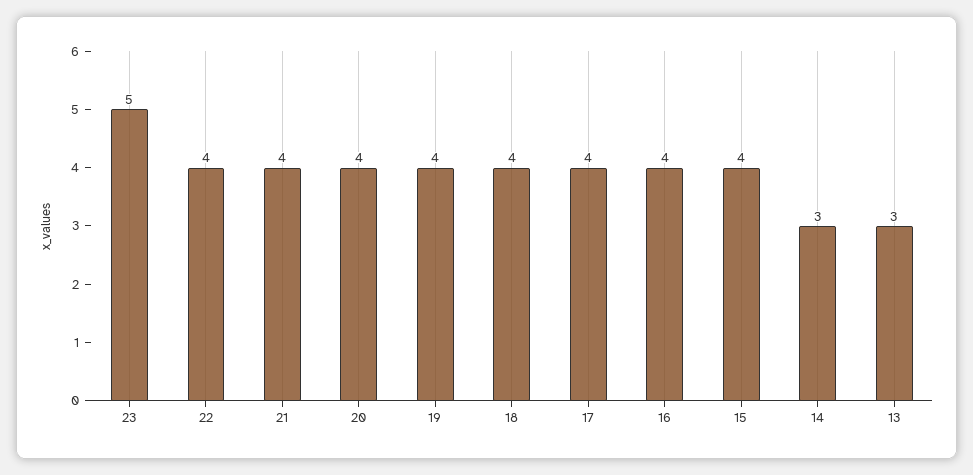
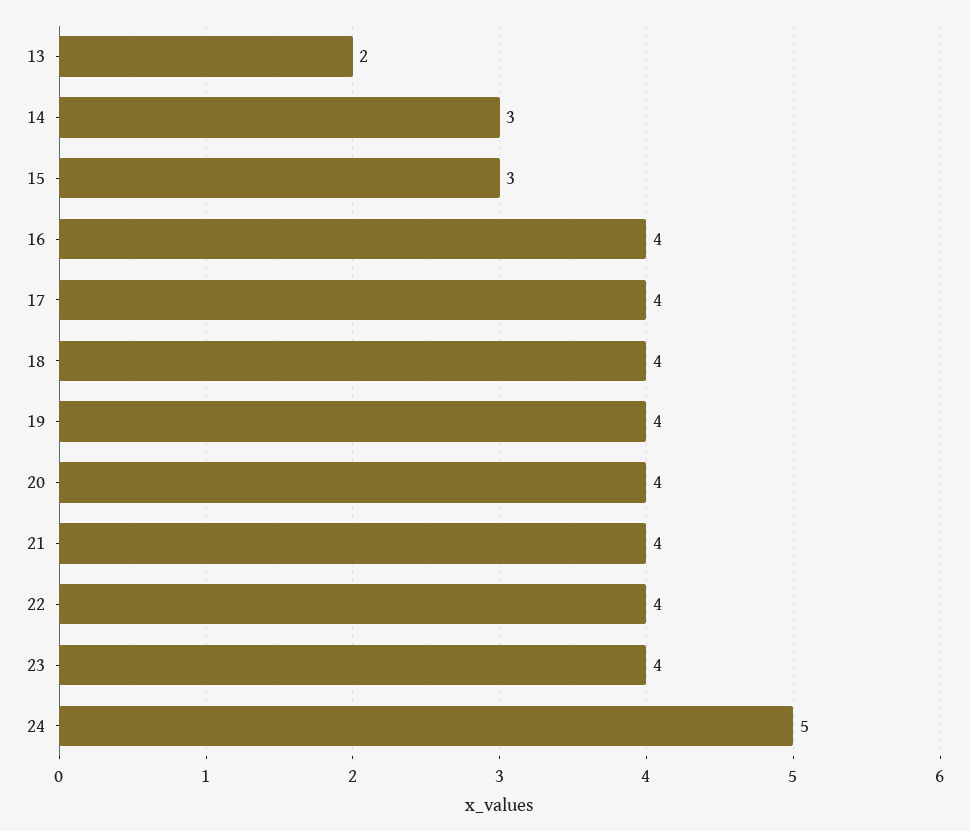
23: 5 -> 4
15: 4 -> 3
13: 3 -> 2
24: none -> 5

